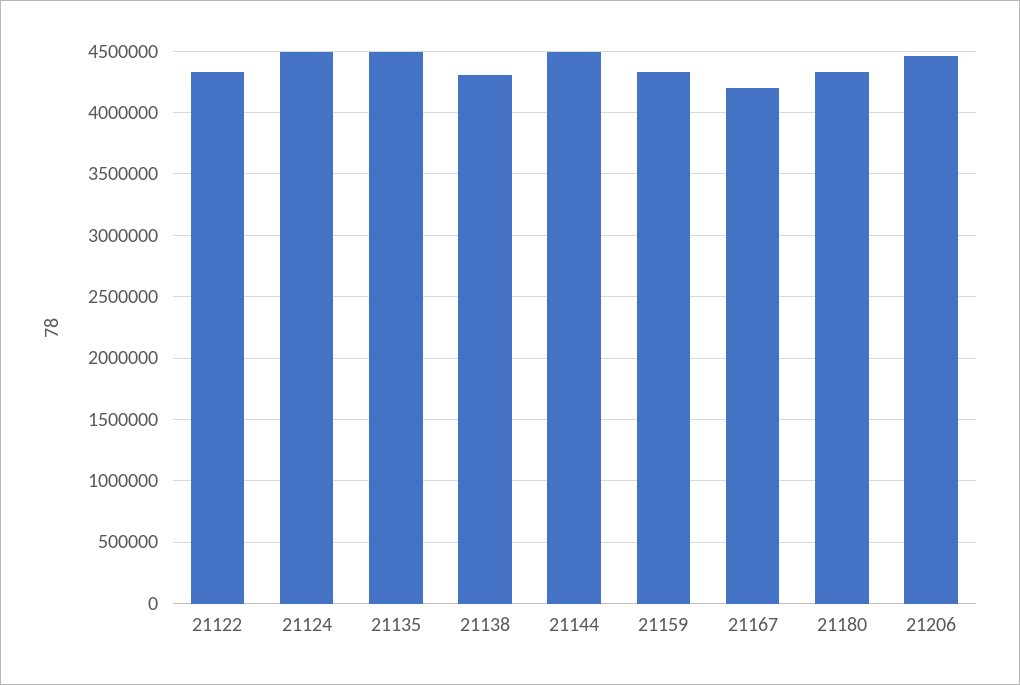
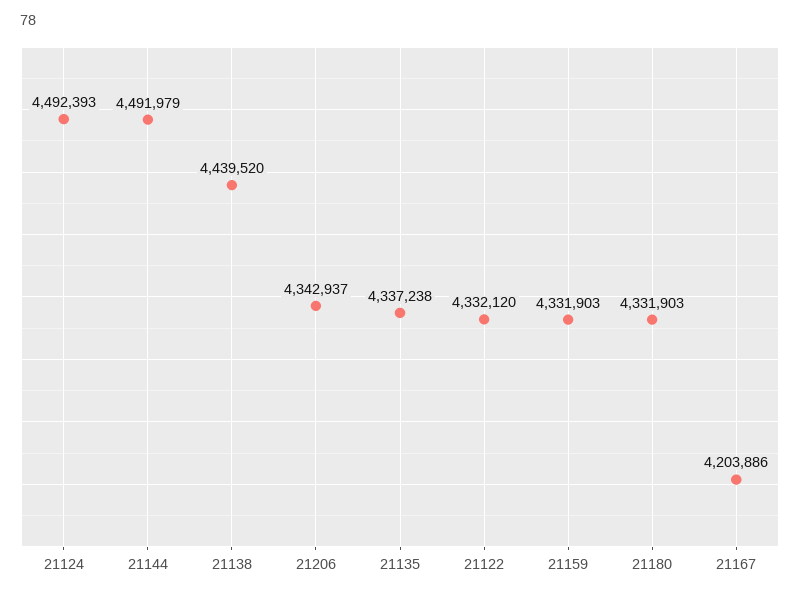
21135: 4500000 -> 4337238
21138: 4300000 -> 4439520
21206: 4450000 -> 4342937

